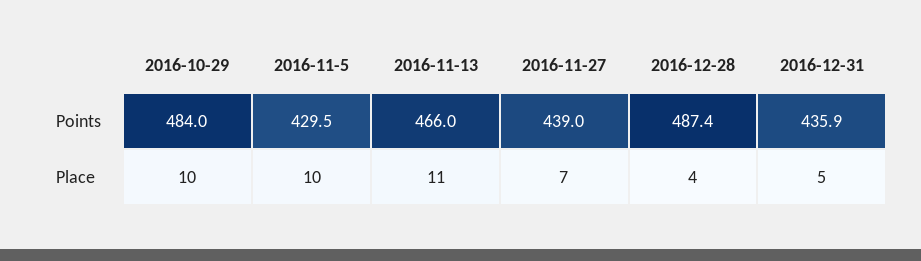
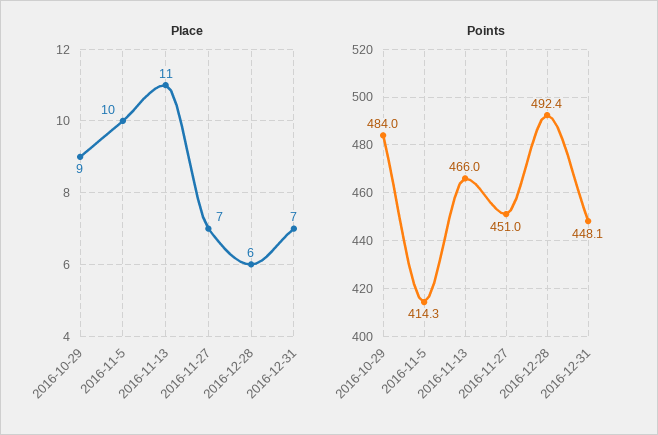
Points, 2016-11-5: 429.5 -> 414.3
Points, 2016-11-27: 439 -> 451
Points, 2016-12-28: 487.4 -> 492.4
Points, 2016-12-31: 435.9 -> 448.1
Place, 2016-10-29: 10 -> 9
Place, 2016-12-28: 4 -> 6
Place, 2016-12-31: 5 -> 7

